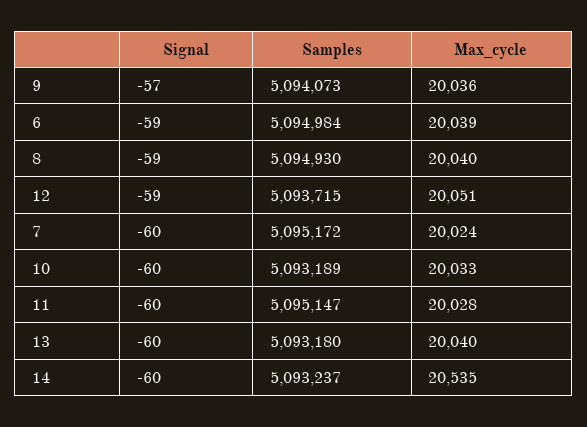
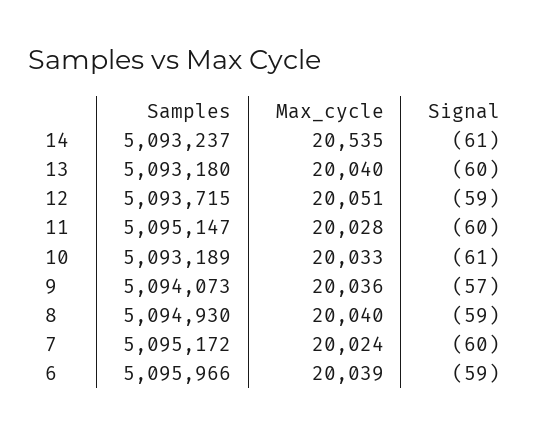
Samples, 6: 5094984 -> 5095966
Signal, 10: -60 -> -61
Signal, 14: -60 -> -61

